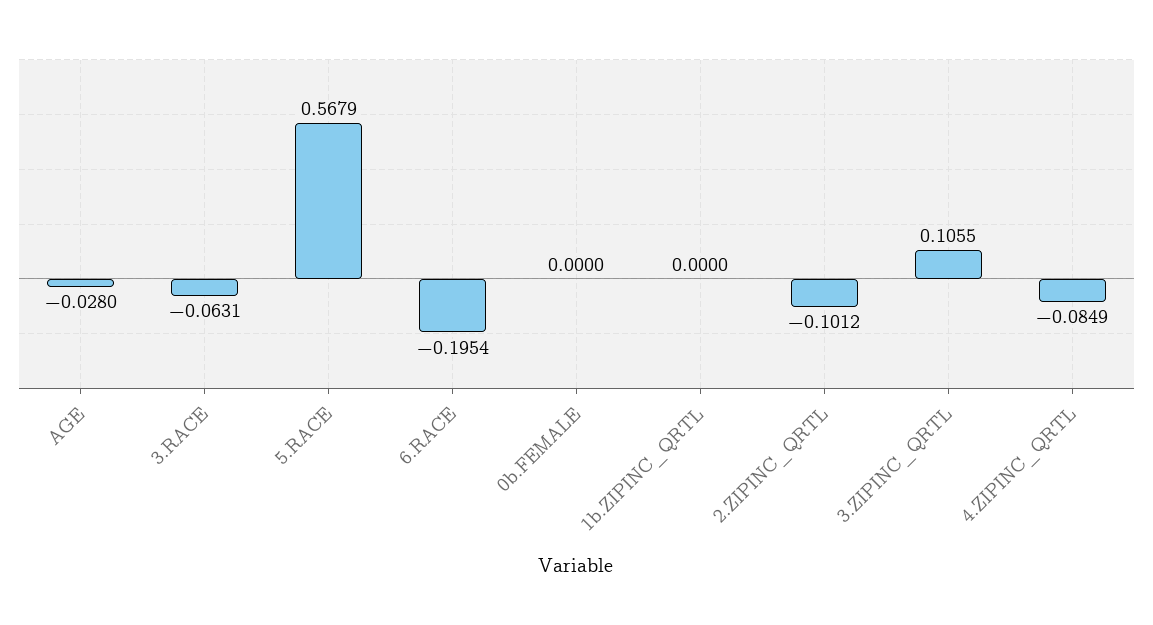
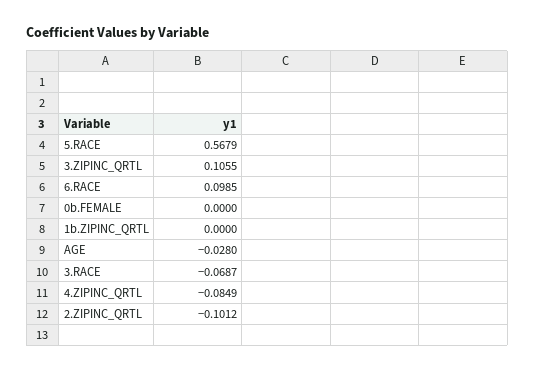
3.RACE: -0.0631 -> -0.0687
6.RACE: -0.1954 -> 0.0985

